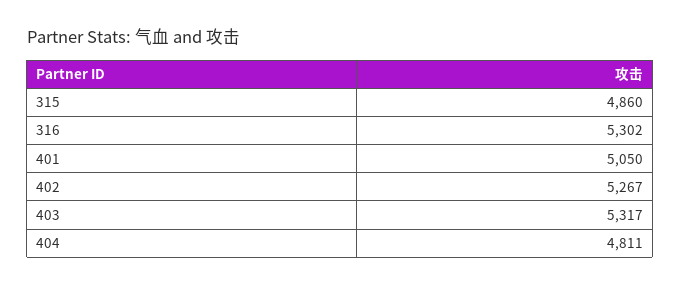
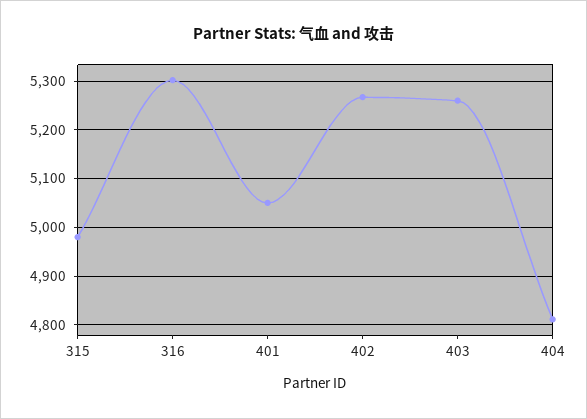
315: 4860 -> 4980
403: 5317 -> 5260

